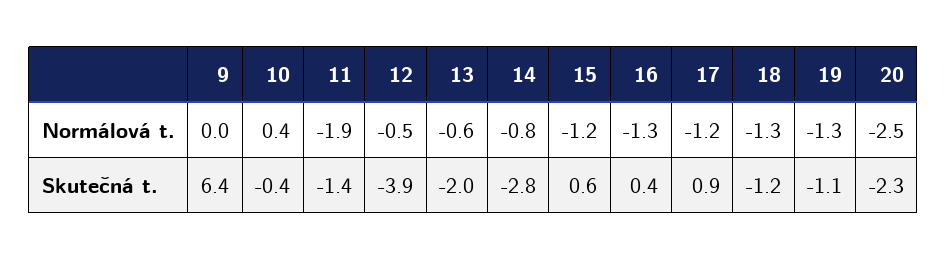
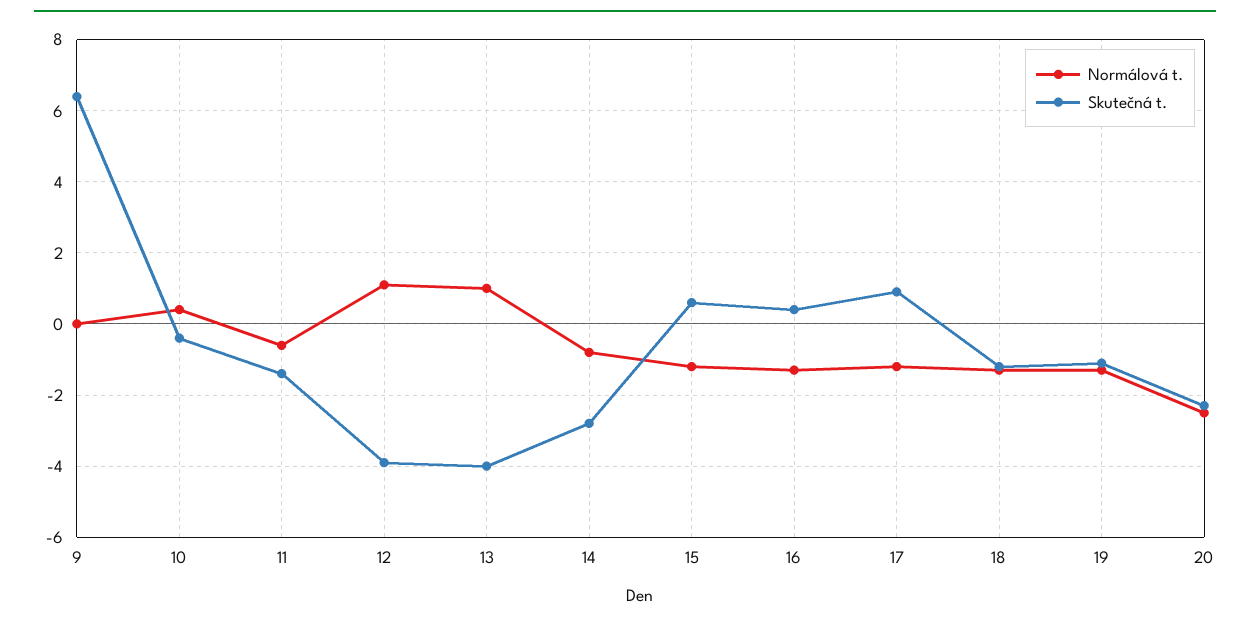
Normálová t., 11: -1.9 -> -0.5
Normálová t., 12: -0.5 -> 1
Normálová t., 13: -0.6 -> 1
Skutečná t., 13: -2 -> -4

